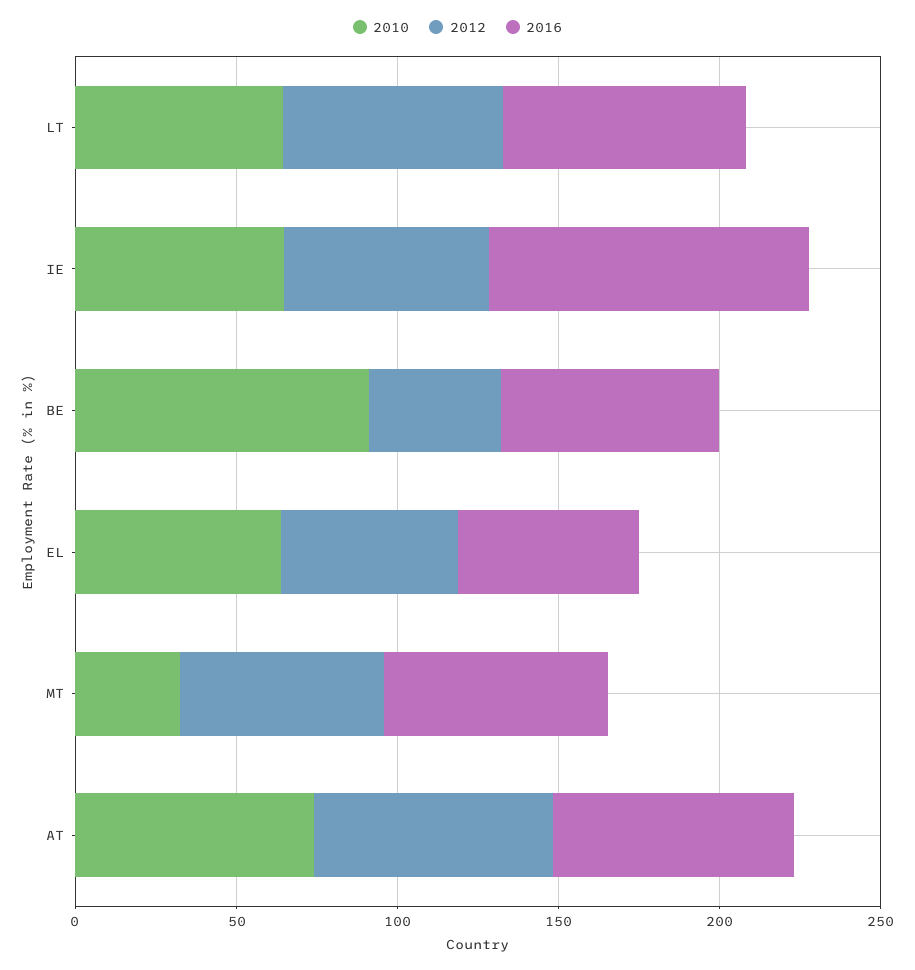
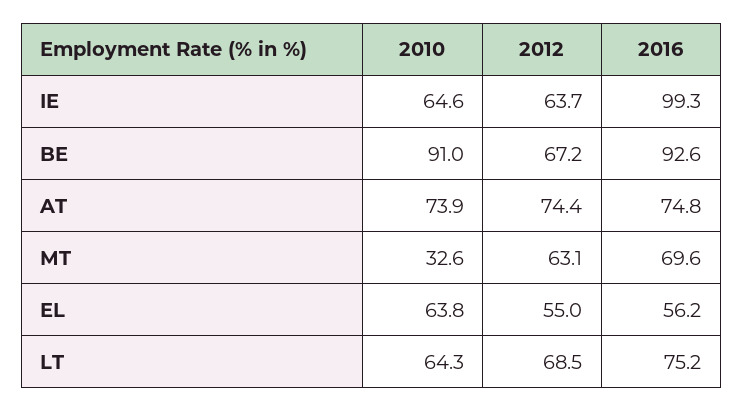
2012, BE: 40 -> 67.2
2016, BE: 70 -> 92.6

